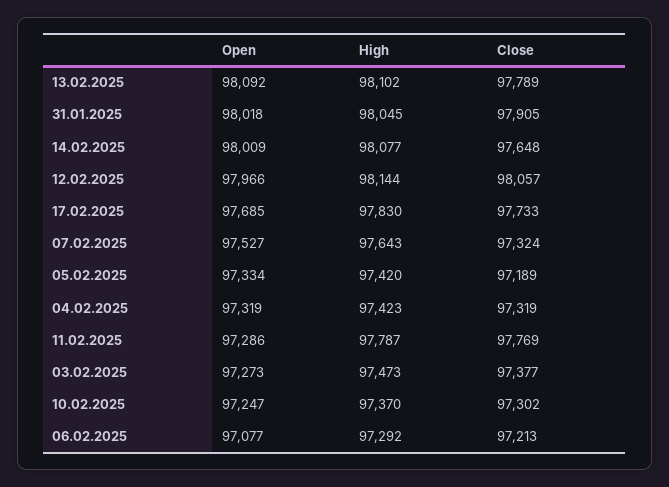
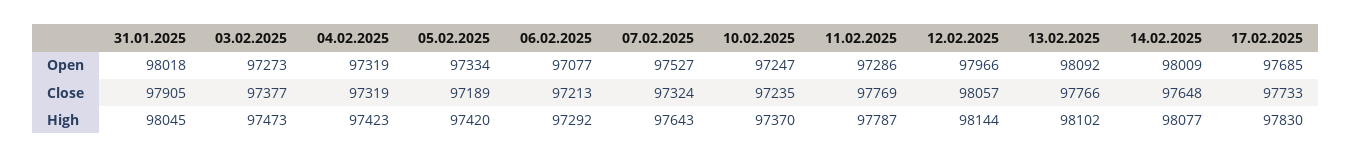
Close, 13.02.2025: 97789 -> 97766
Close, 10.02.2025: 97302 -> 97235

